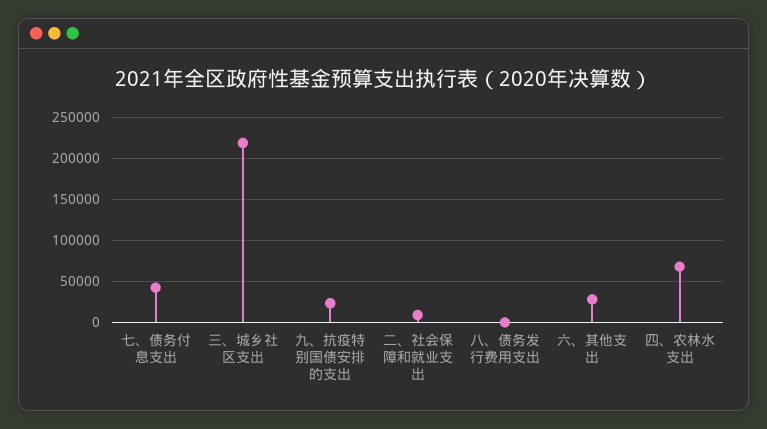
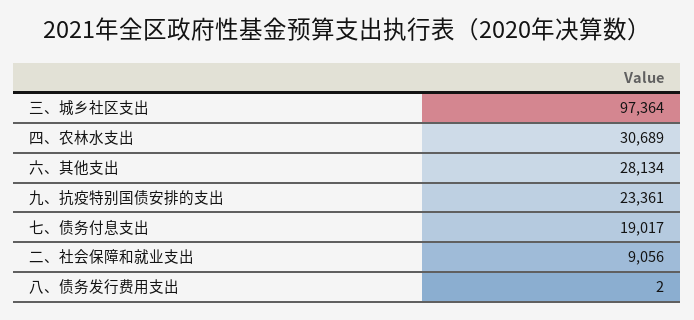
七、债务付息支出: 40000 -> 19017
三、城乡社区支出: 220000 -> 97364
四、农林水支出: 70000 -> 30689

